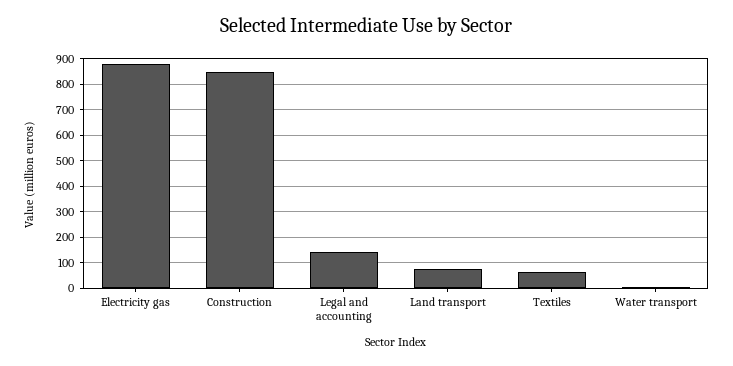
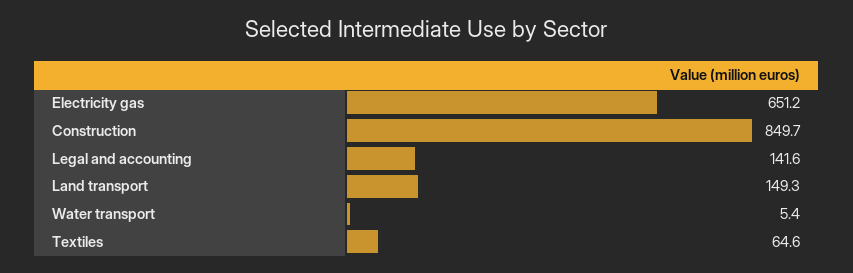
Electricity gas: 875 -> 651.2
Land transport: 75 -> 149.3

